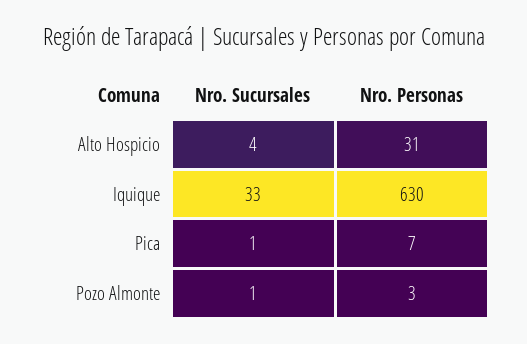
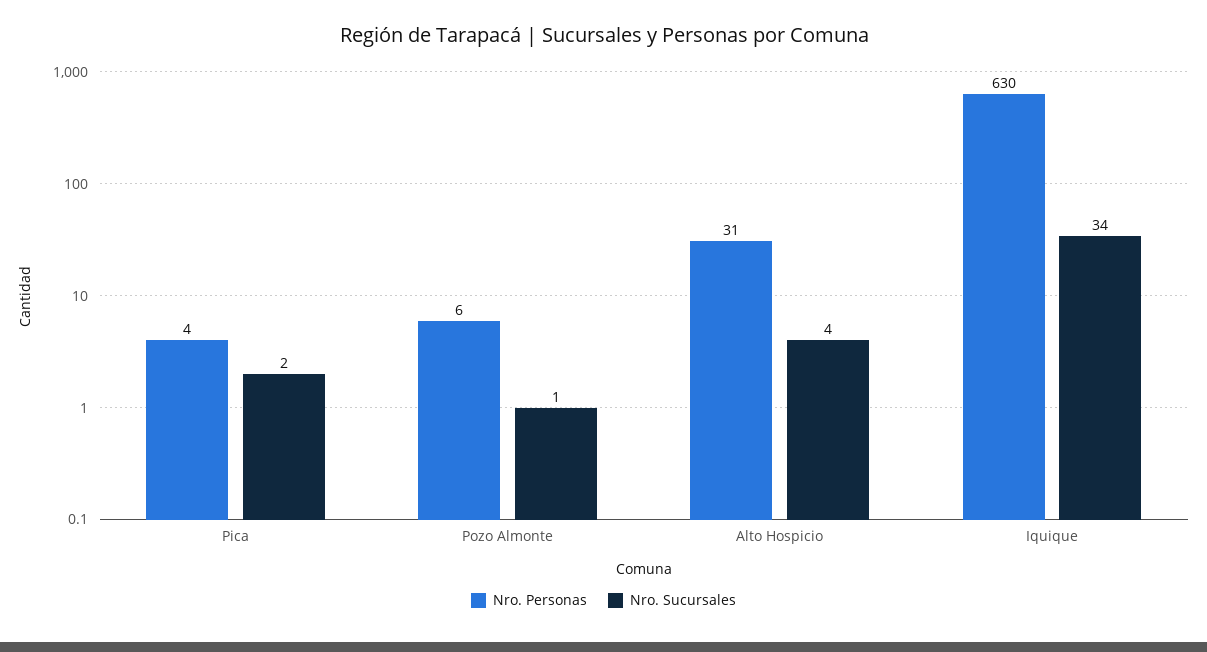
Nro. Sucursales, Iquique: 33 -> 34
Nro. Sucursales, Pica: 1 -> 2
Nro. Personas, Pica: 7 -> 4
Nro. Personas, Pozo Almonte: 3 -> 6

